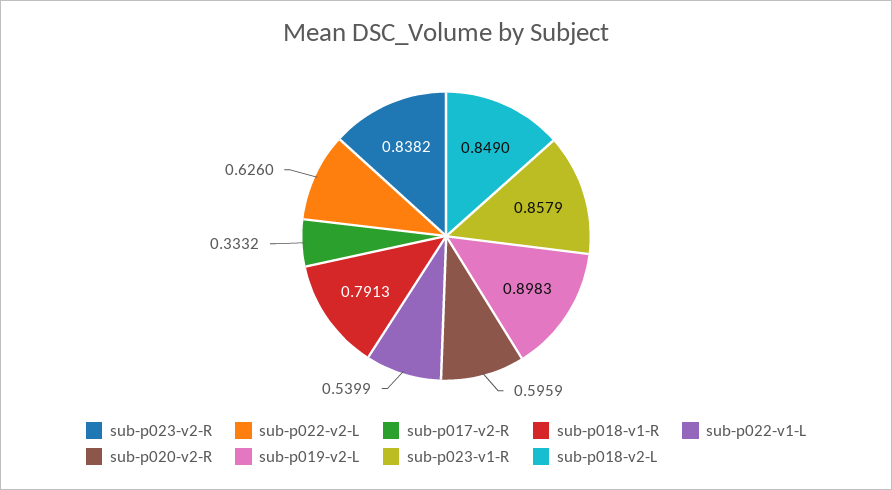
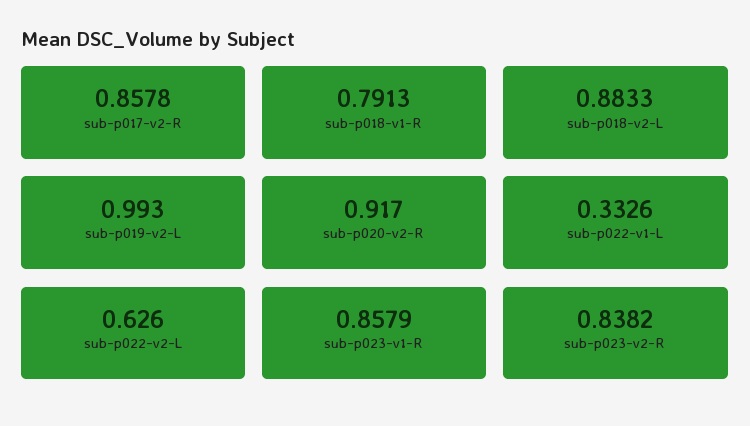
sub-p017-v2-R: 0.3332 -> 0.8578
sub-p022-v1-L: 0.5399 -> 0.3326
sub-p020-v2-R: 0.5959 -> 0.917
sub-p019-v2-L: 0.8983 -> 0.993
sub-p018-v2-L: 0.849 -> 0.8833

